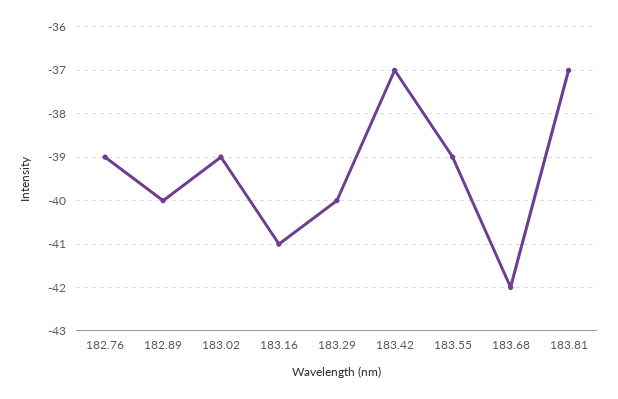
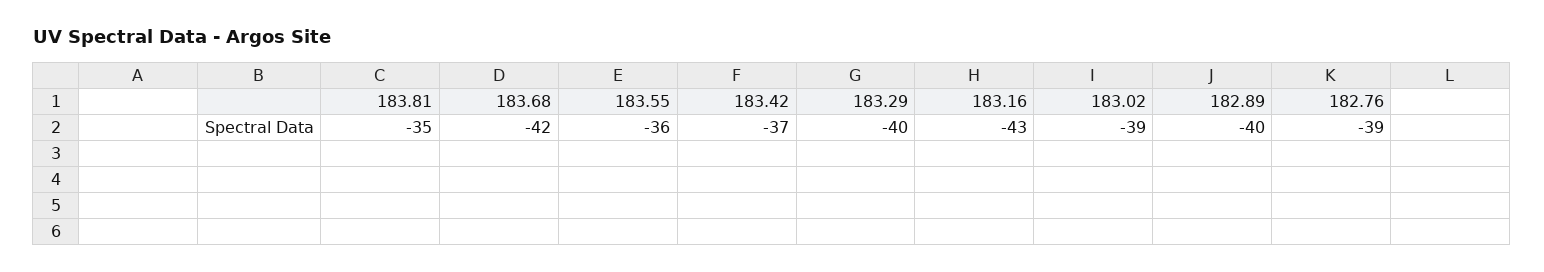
183.16: -41 -> -43
183.55: -39 -> -36
183.81: -37 -> -35

